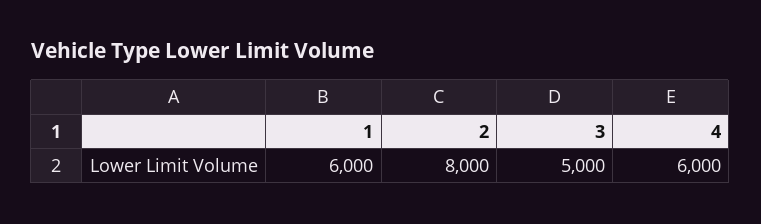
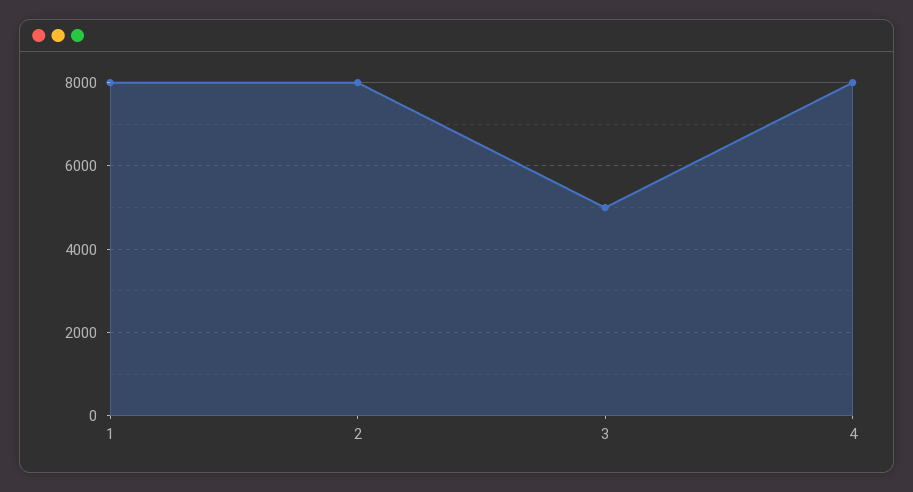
1: 6000 -> 8000
4: 6000 -> 8000

